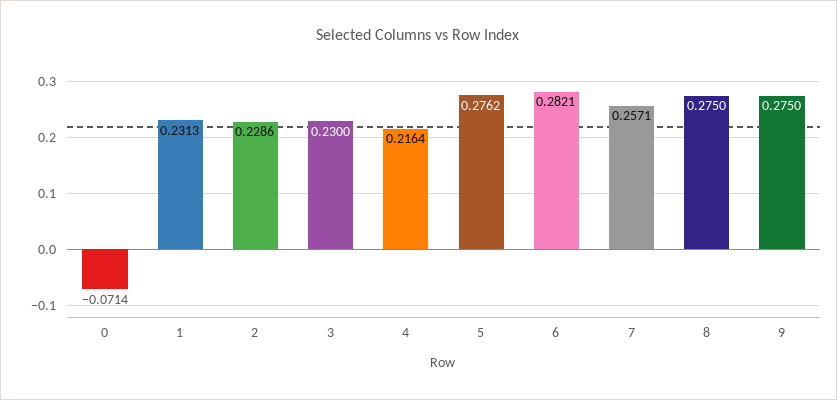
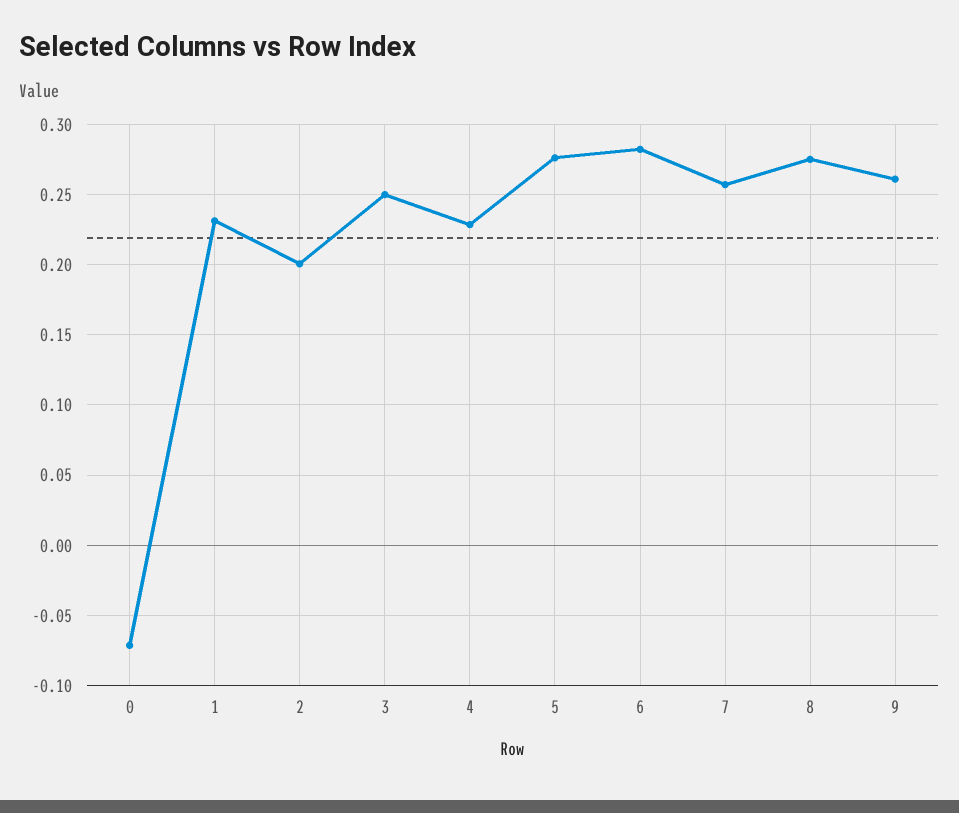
2: 0.2286 -> 0.2
3: 0.23 -> 0.25
4: 0.2164 -> 0.23
9: 0.275 -> 0.26

